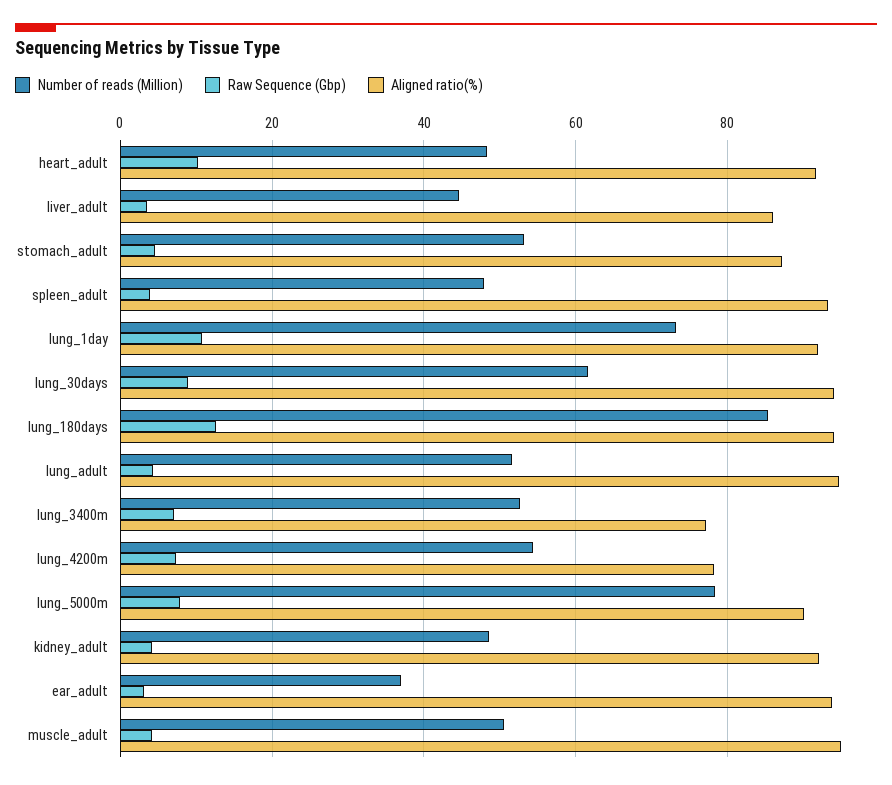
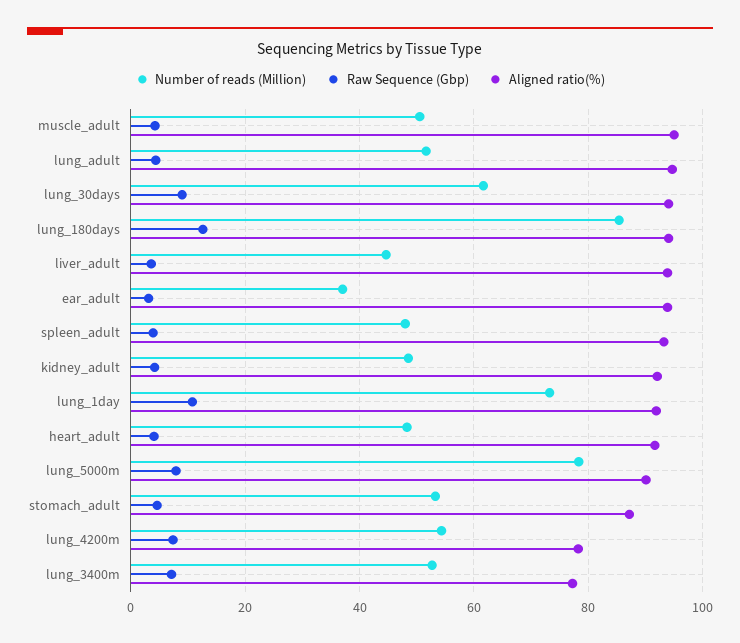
Raw Sequence (Gbp), heart_adult: 10 -> 4
Aligned ratio(%), liver_adult: 86 -> 94

